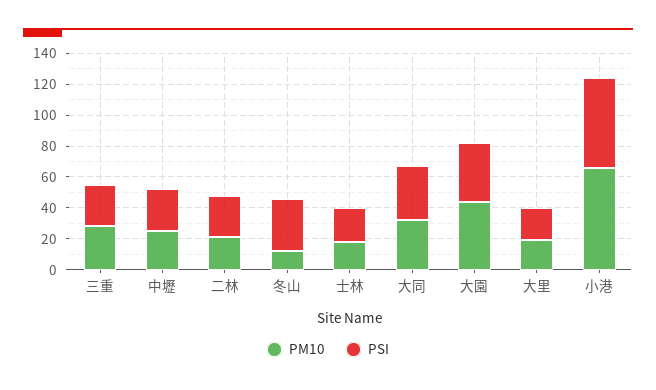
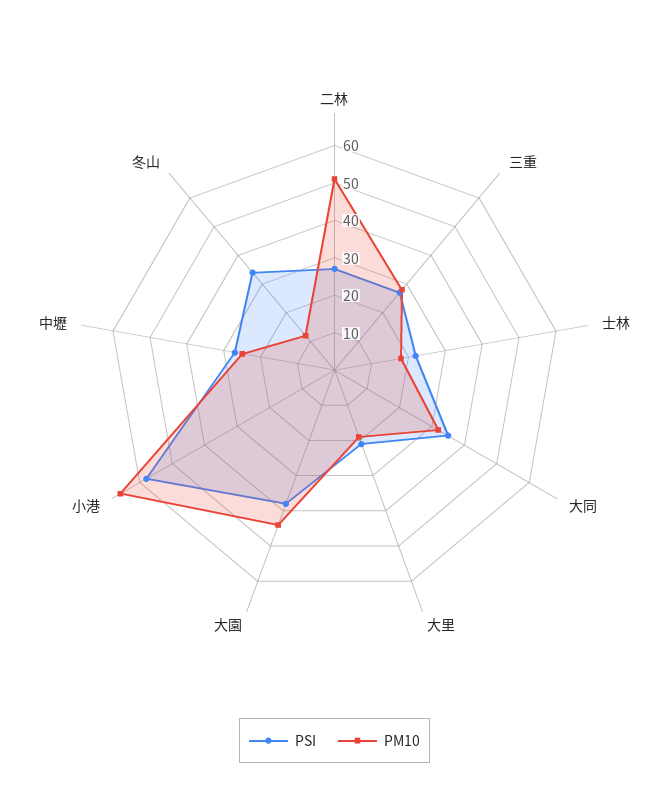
PM10, 二林: 20 -> 50

